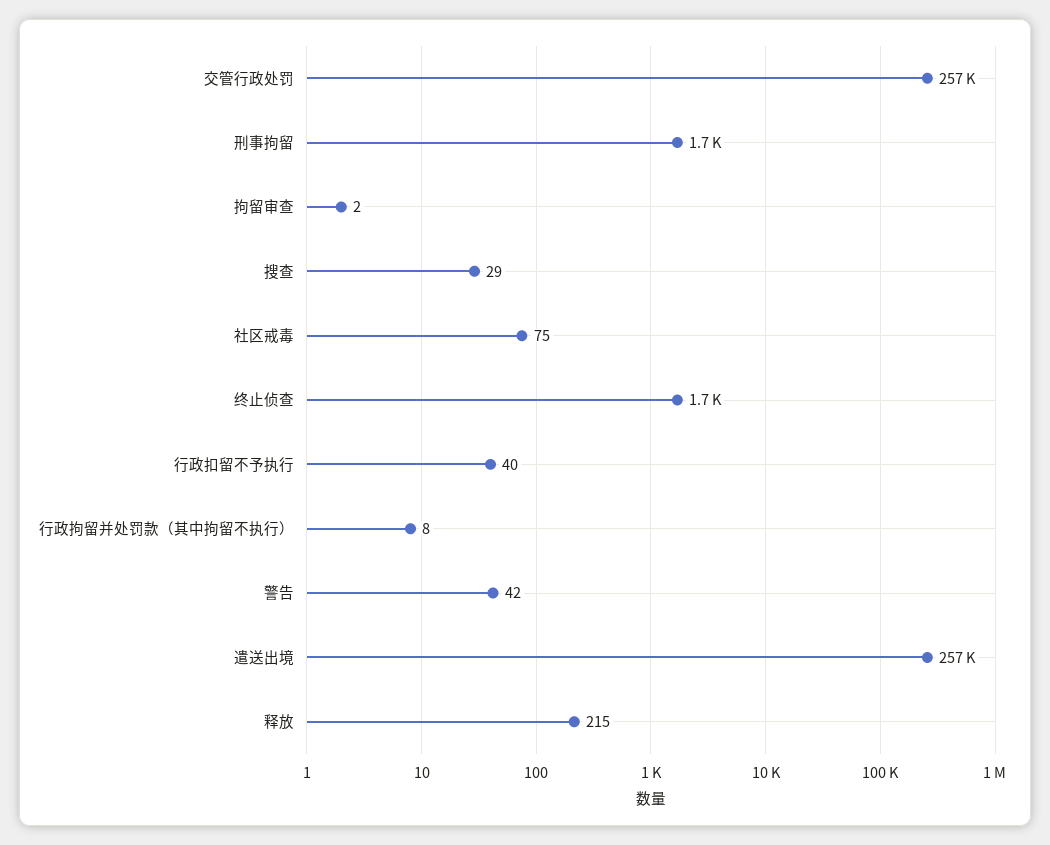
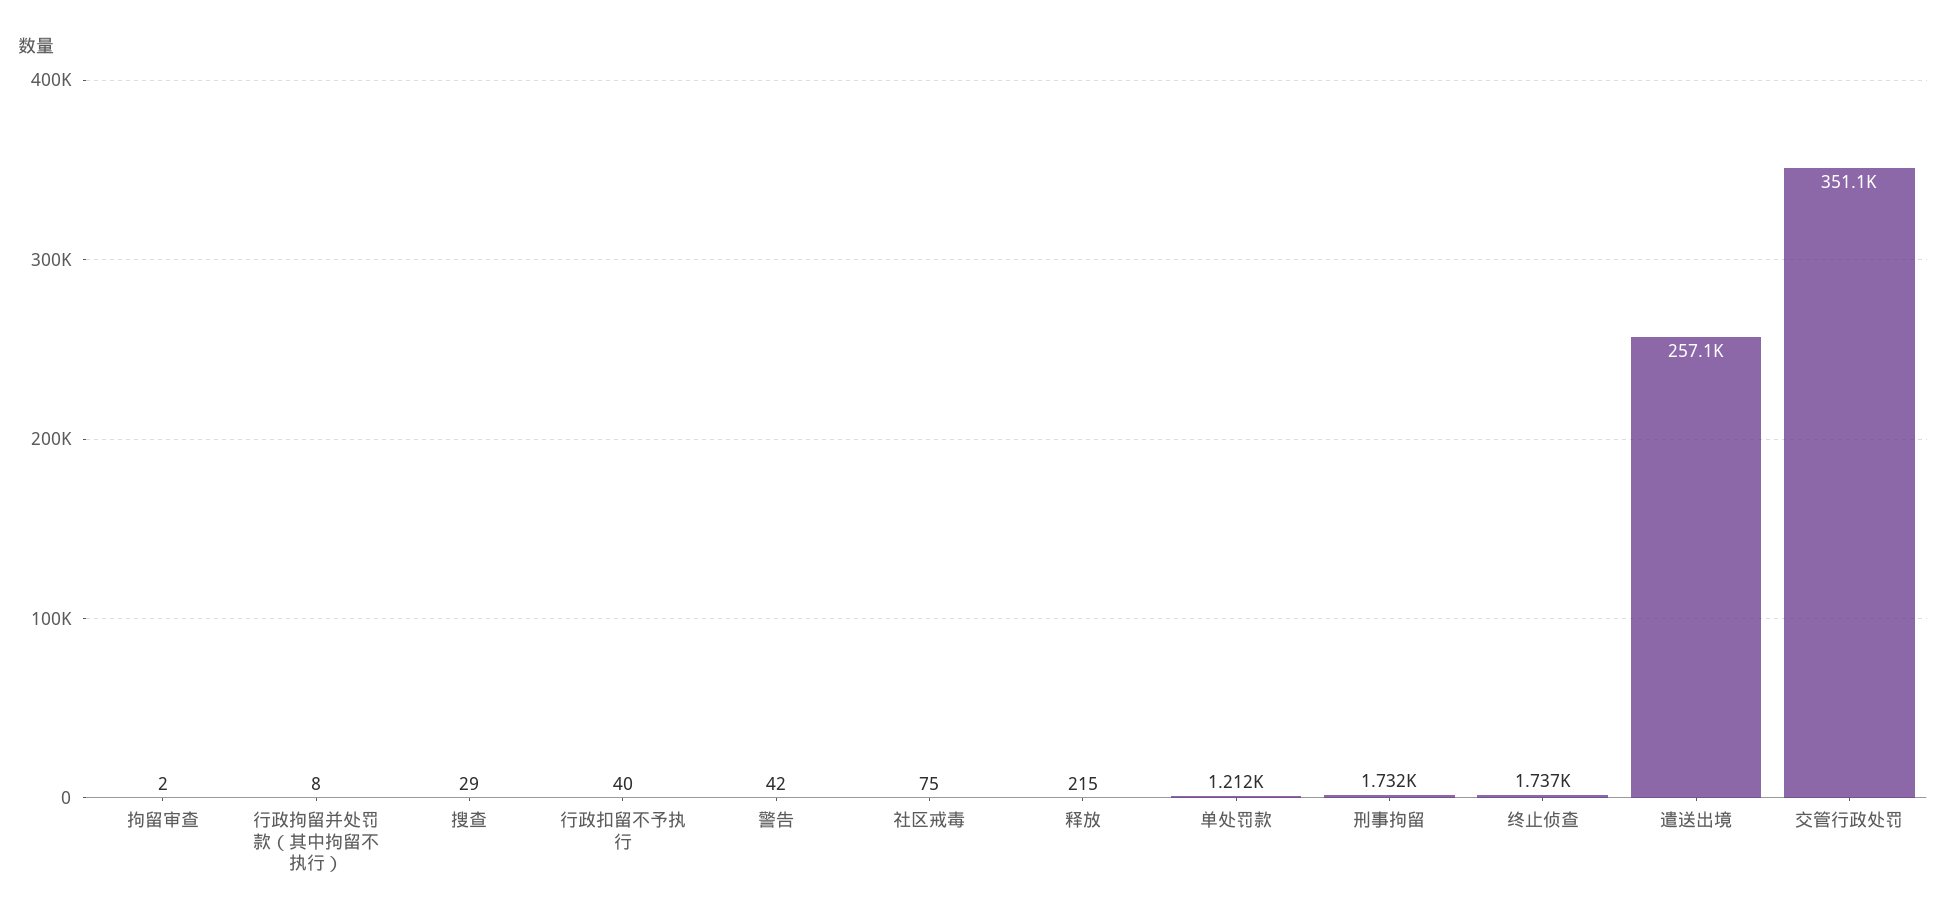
交管行政处罚: 257000 -> 351100
单处罚款: none -> 1212

